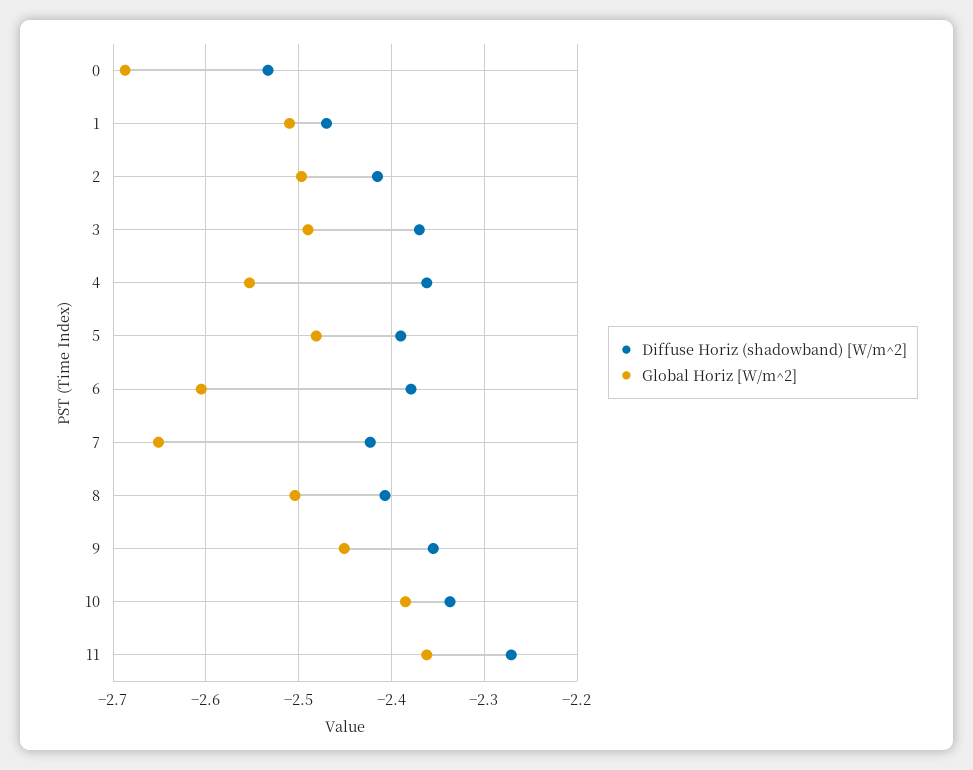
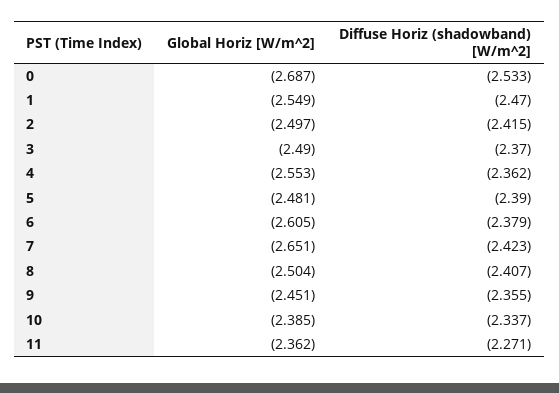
Global Horiz [W/m^2], 1: -2.51 -> -2.549

